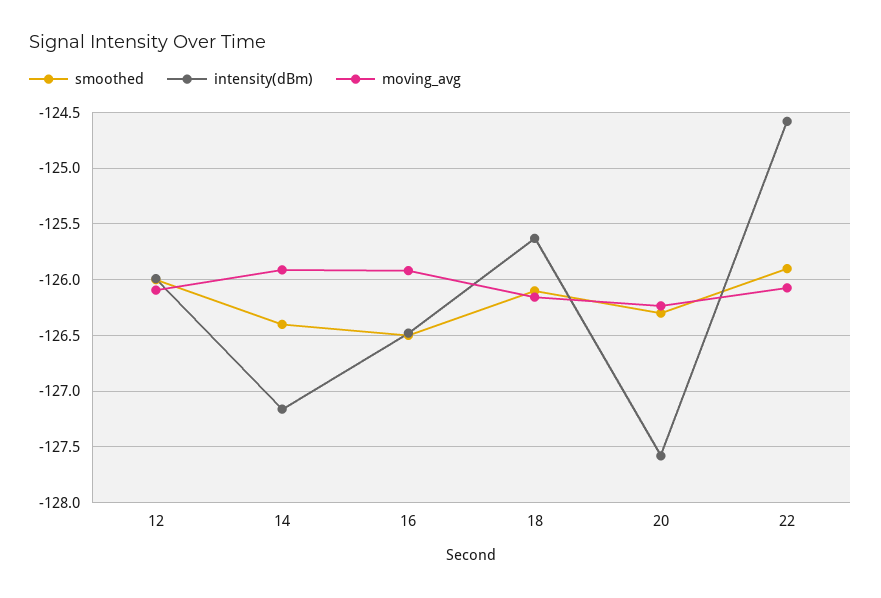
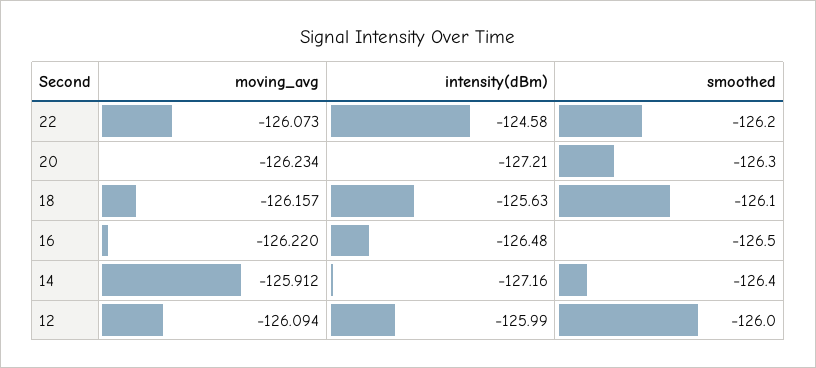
moving_avg, 16: -125.9 -> -126.22
intensity(dBm), 20: -127.6 -> -127.21
smoothed, 22: -125.9 -> -126.2

